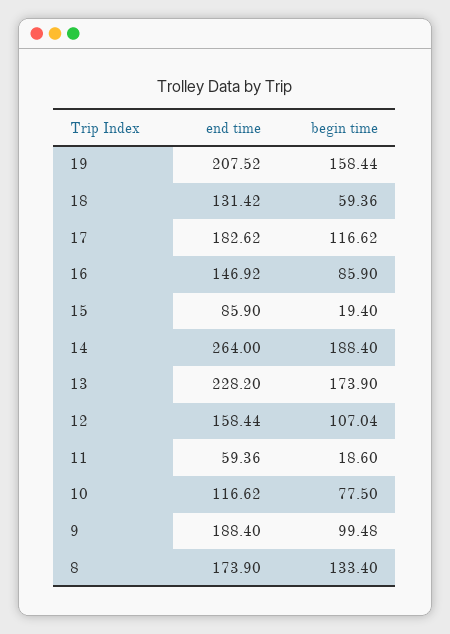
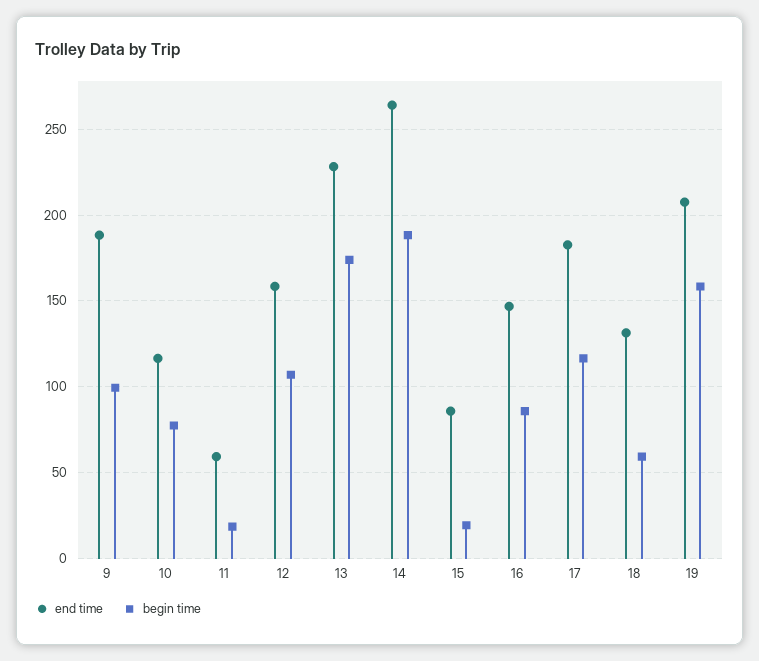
end time, 8: 173.9 -> none
begin time, 8: 133.4 -> none

